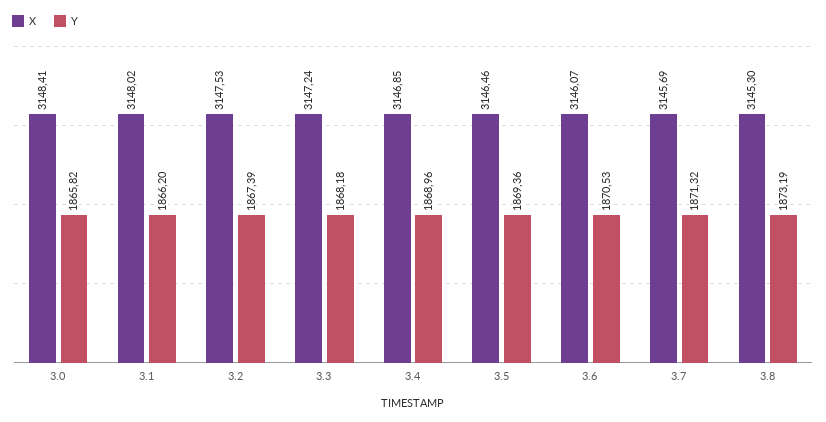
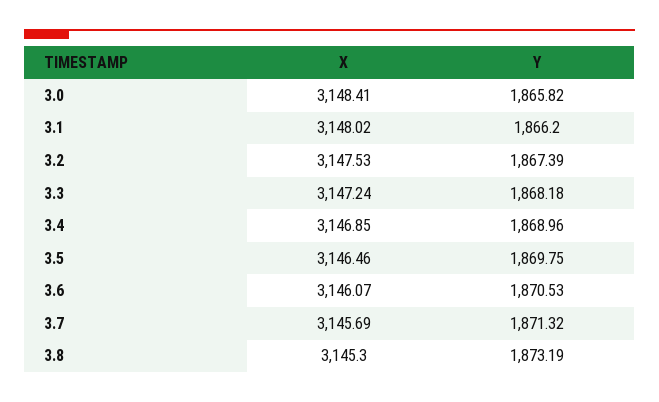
Y, 3.5: 1869.36 -> 1869.75

